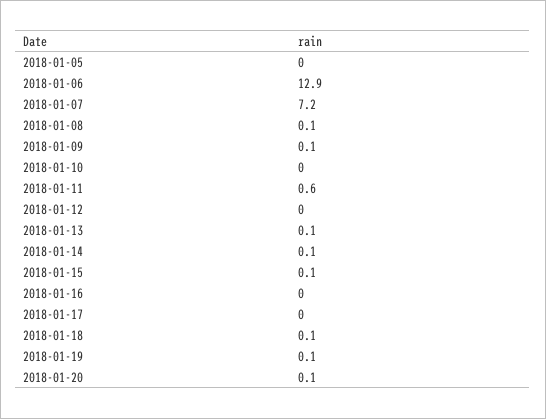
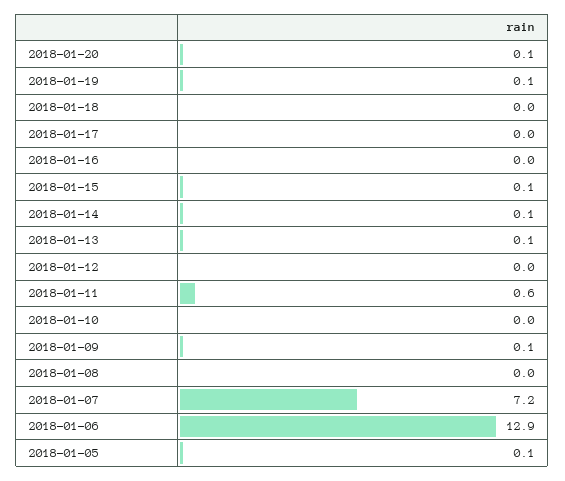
2018-01-05: 0 -> 0.1
2018-01-08: 0.1 -> 0
2018-01-18: 0.1 -> 0

